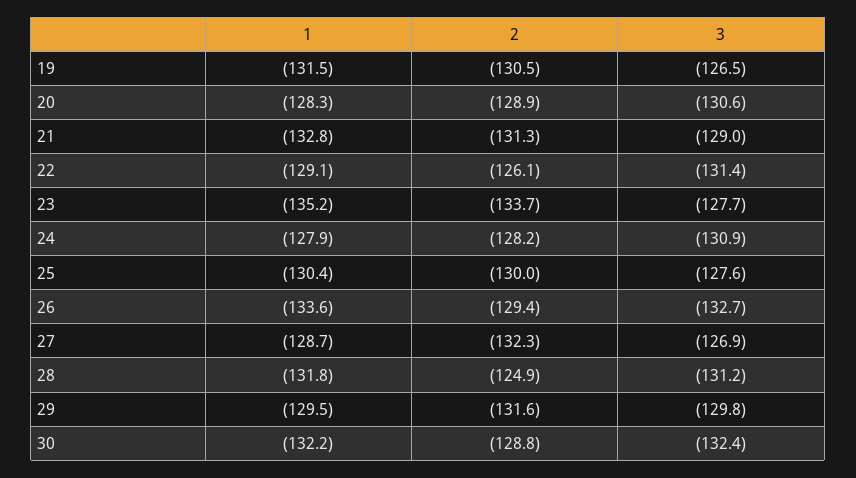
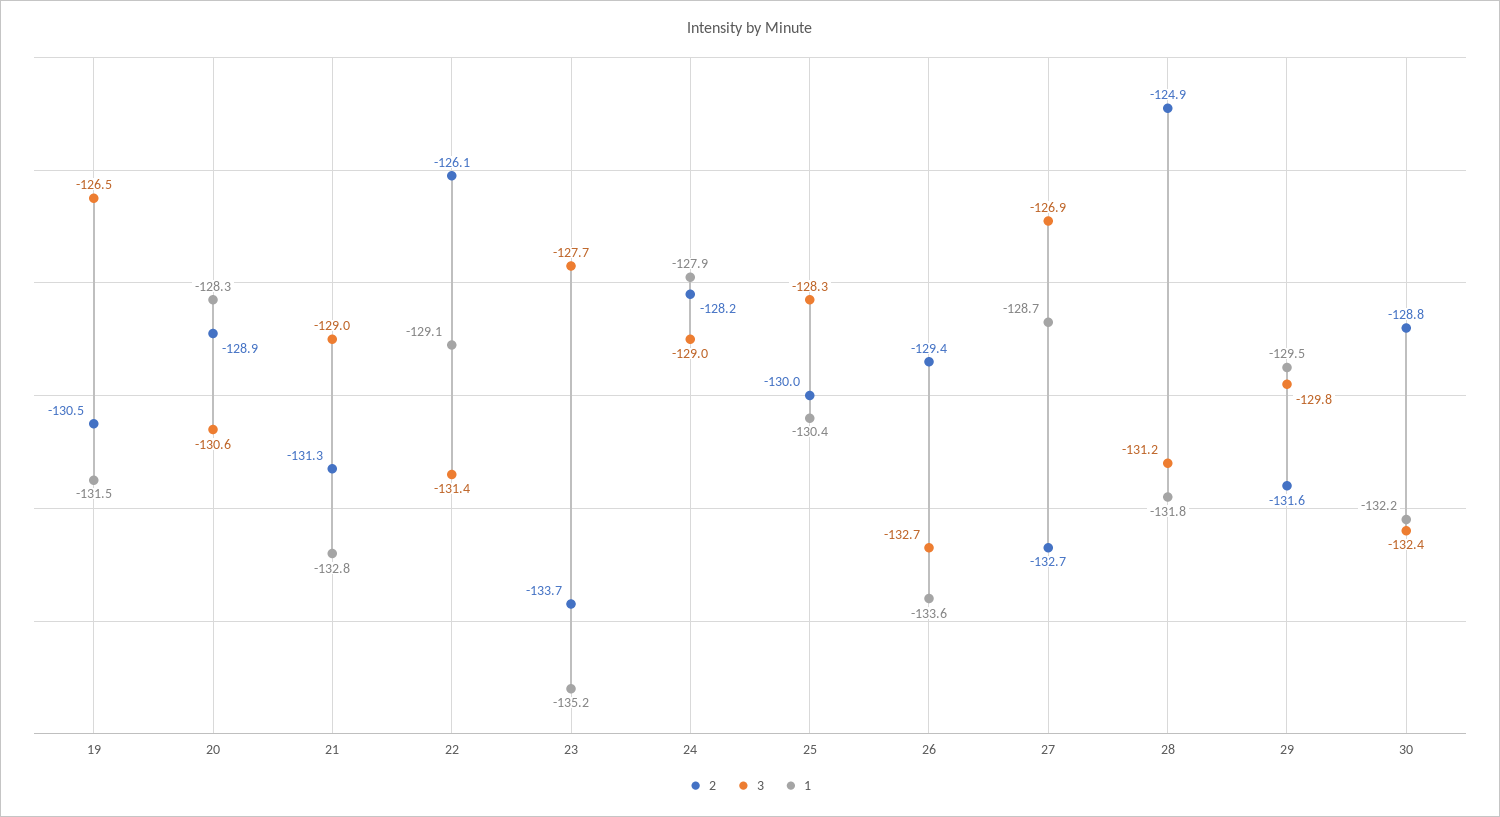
3, 24: -130.9 -> -129
3, 25: -127.6 -> -128.3
2, 27: -132.3 -> -132.7

